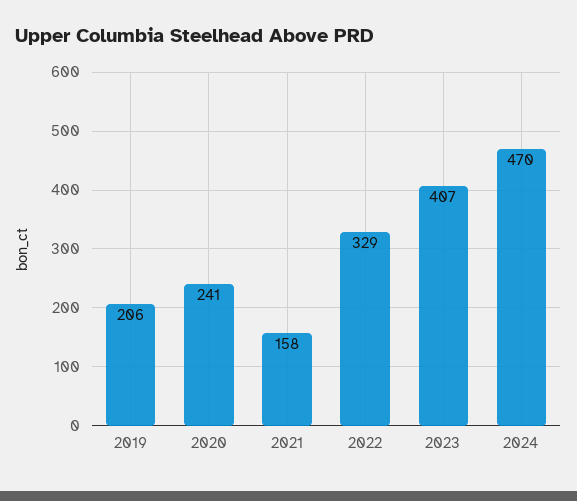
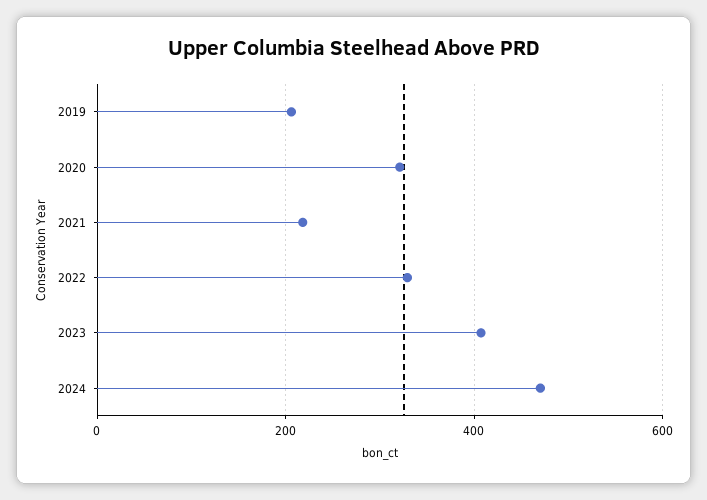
2020: 241 -> 320
2021: 158 -> 220

